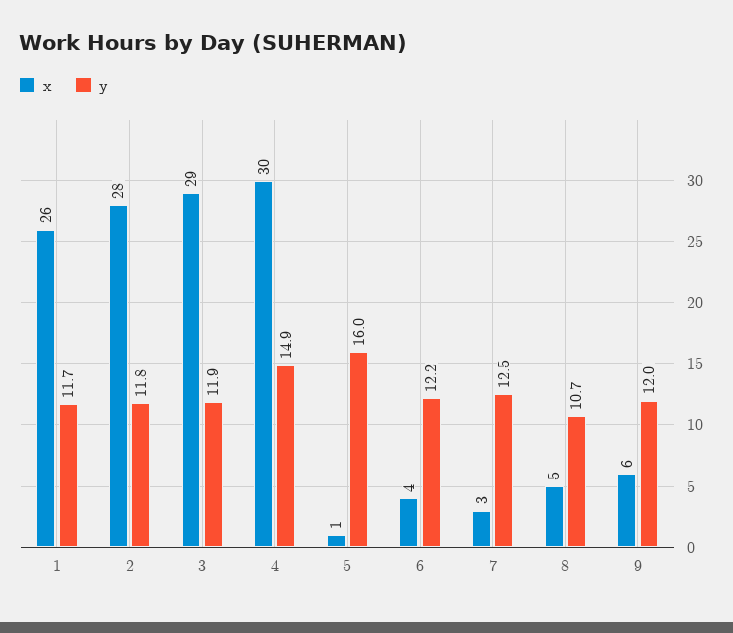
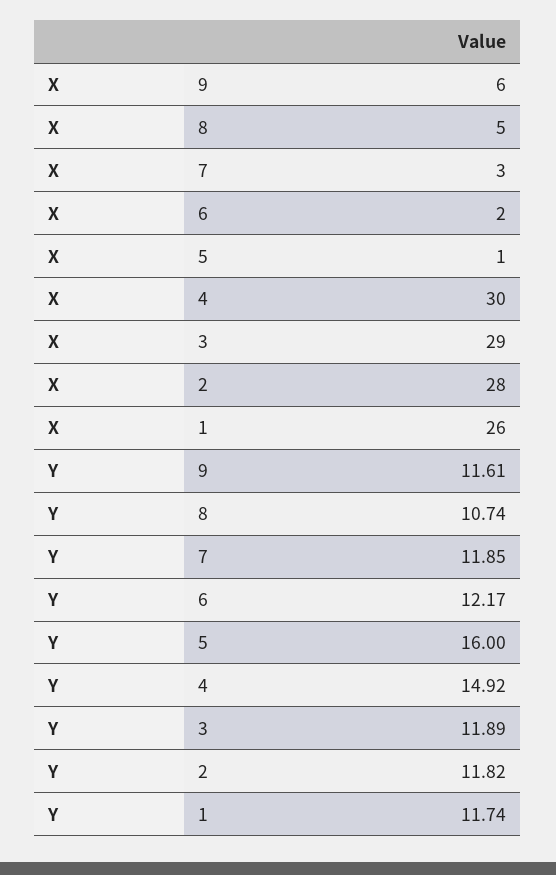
x, 6: 4 -> 2
y, 7: 12.5 -> 11.85
y, 9: 12 -> 11.61

